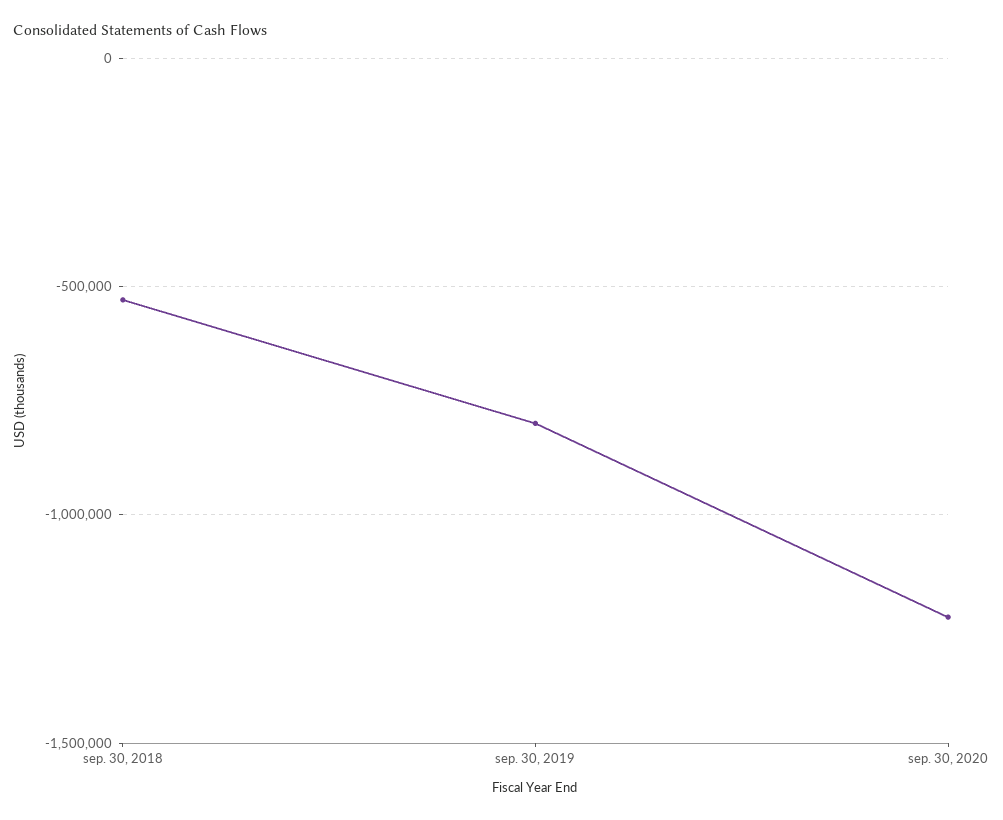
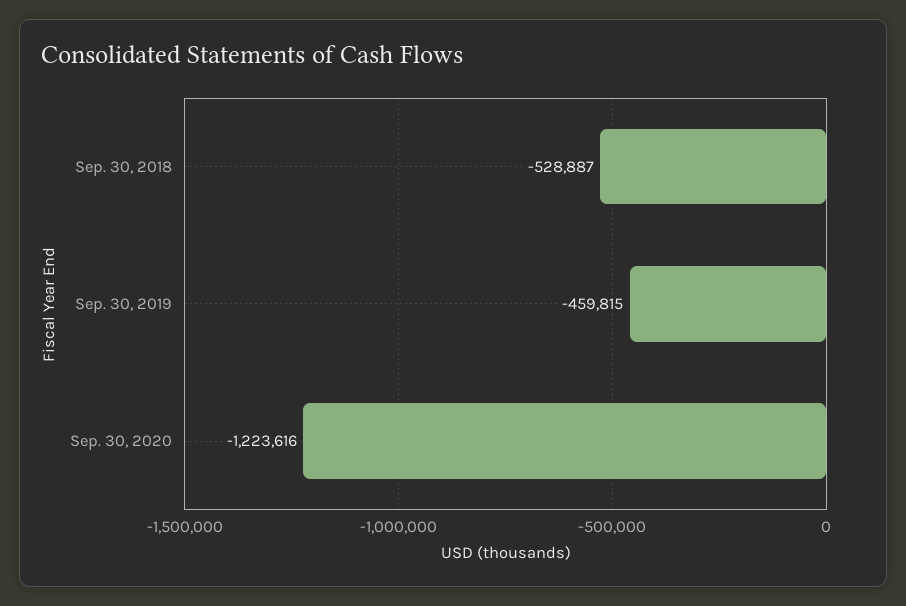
sep. 30, 2019: -800000 -> -459815

